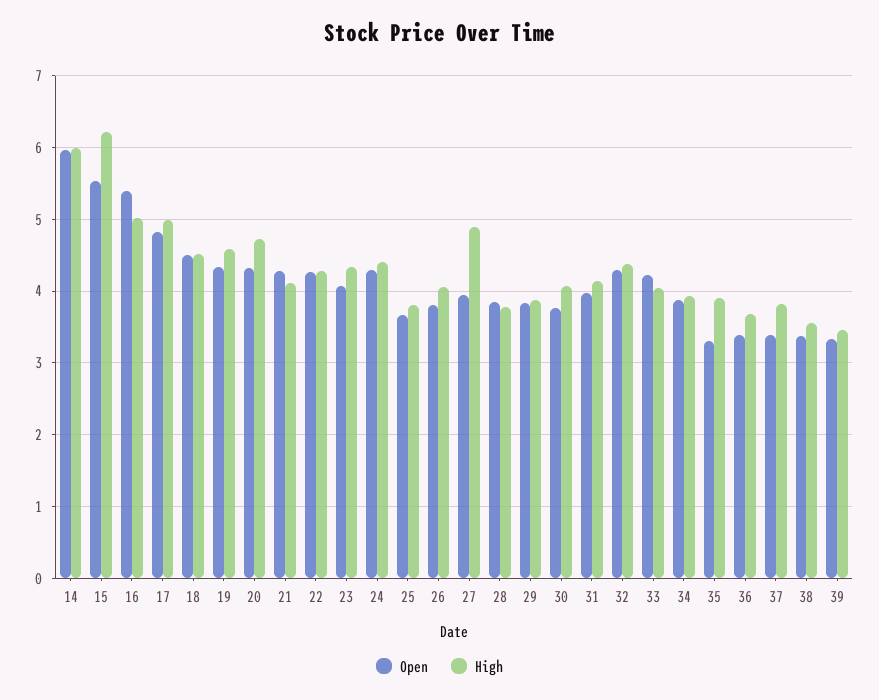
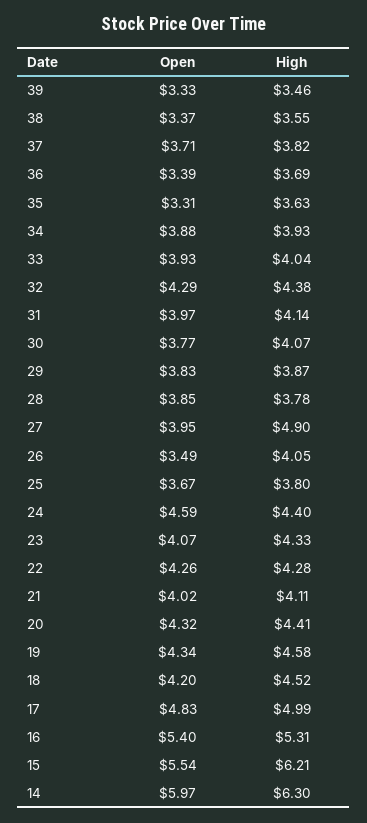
High, 14: 6 -> 6.3
High, 16: 5 -> 5.31
Open, 18: 4.5 -> 4.2
High, 20: 4.7 -> 4.41
Open, 21: 4.3 -> 4.02
Open, 24: 4.3 -> 4.59
Open, 26: 3.8 -> 3.49
Open, 33: 4.2 -> 3.93
High, 35: 3.9 -> 3.63
Open, 37: 3.4 -> 3.71

